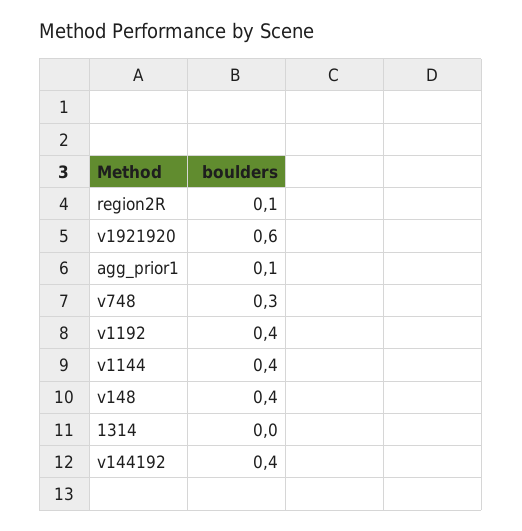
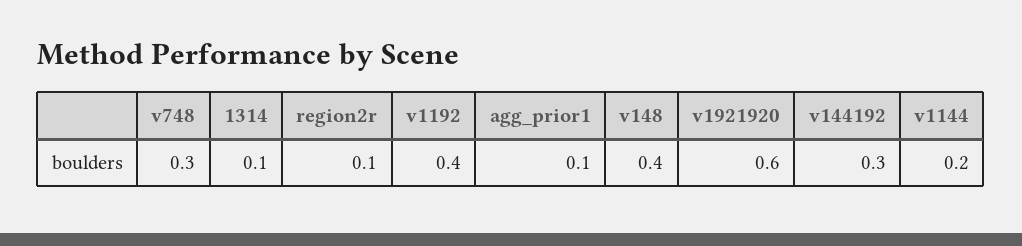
v1144: 0.4 -> 0.2
1314: 0 -> 0.1
v144192: 0.4 -> 0.3

